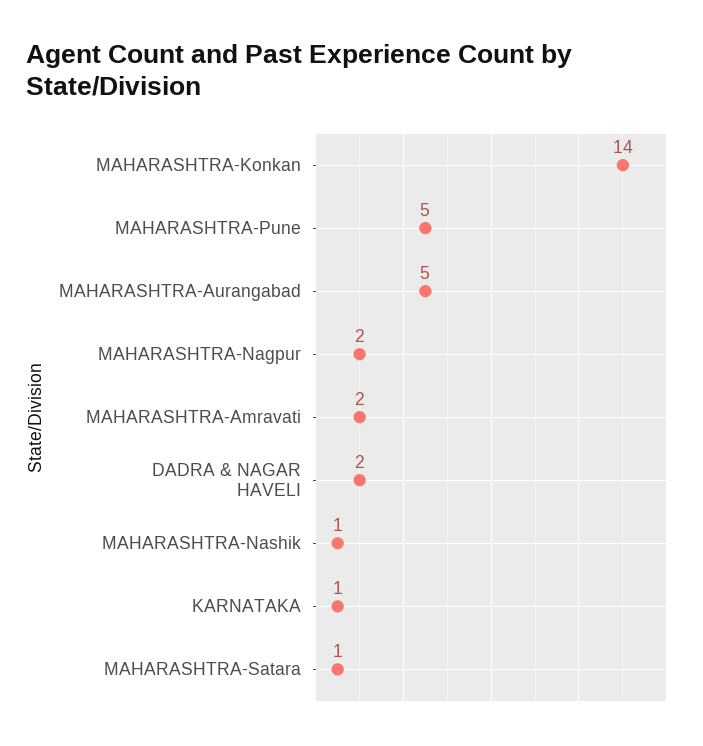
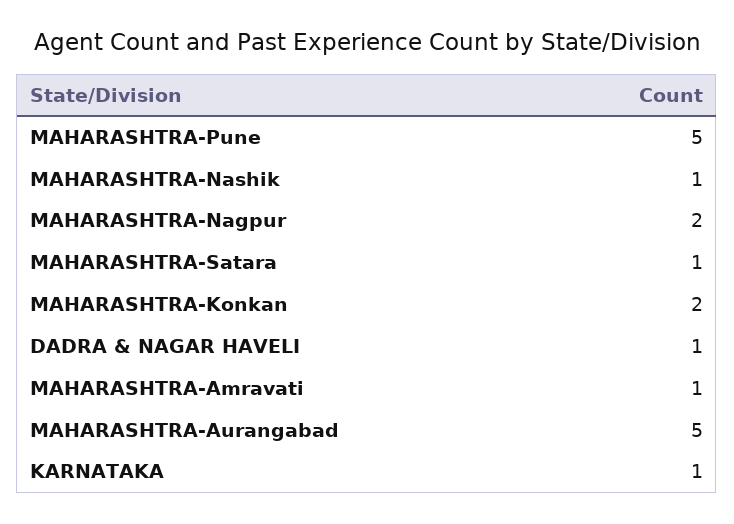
MAHARASHTRA-Konkan: 14 -> 2
MAHARASHTRA-Amravati: 2 -> 1
DADRA & NAGAR HAVELI: 2 -> 1

